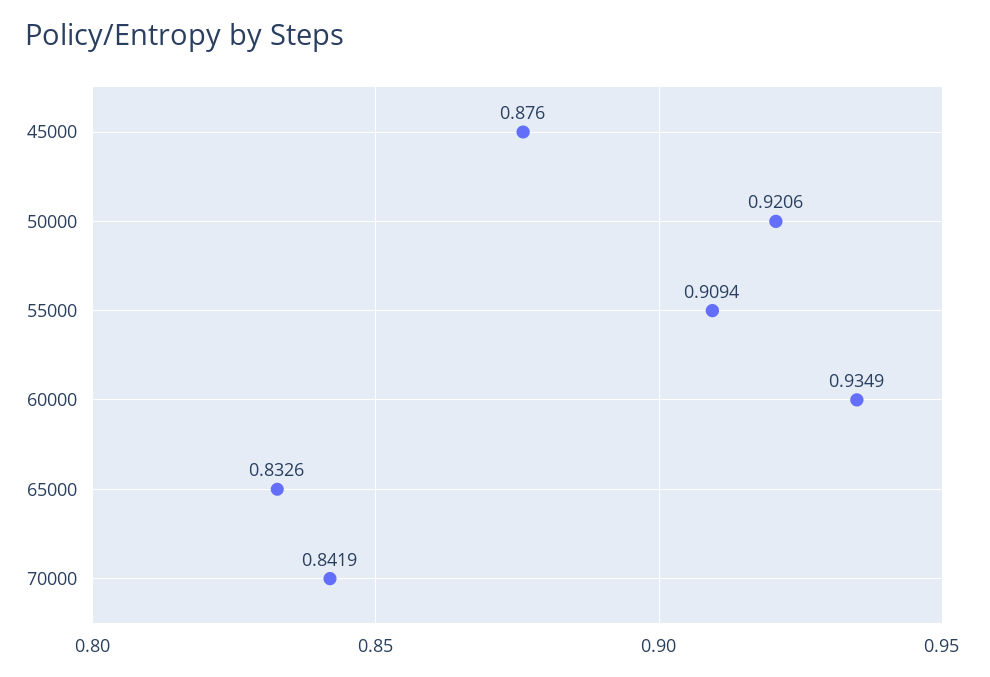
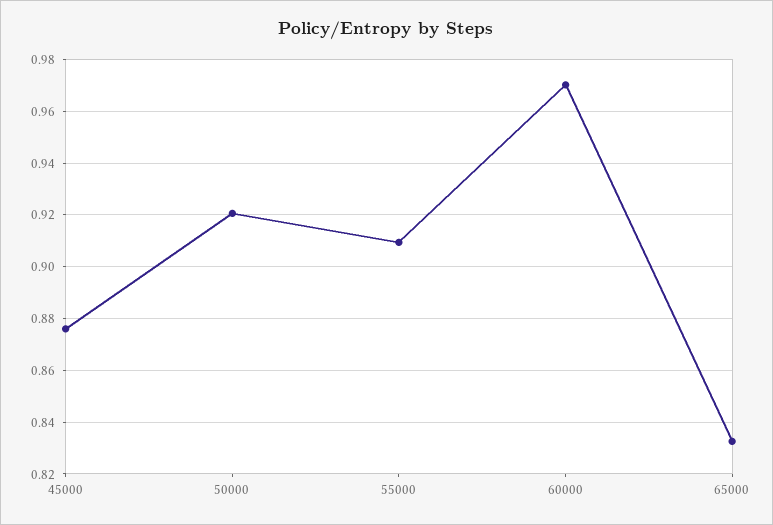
60000: 0.9349 -> 0.97
70000: 0.8419 -> none

